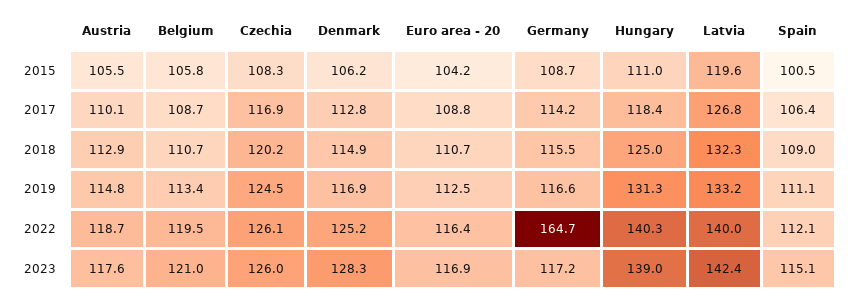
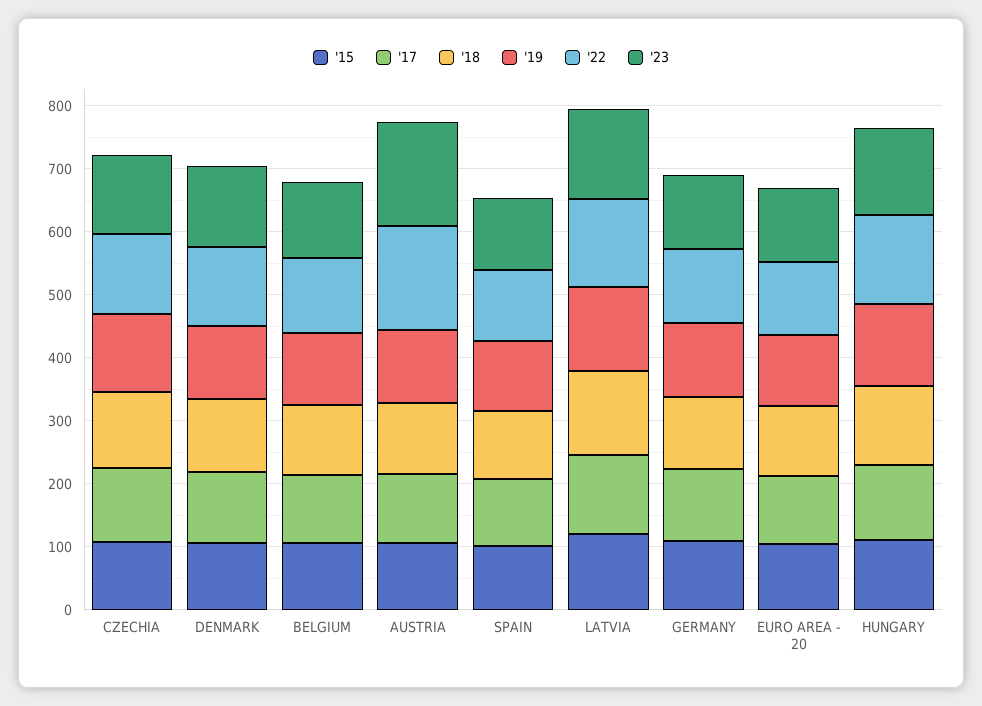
2022, Austria: 118.7 -> 160
2022, Germany: 164.7 -> 120
2023, Austria: 117.6 -> 160

